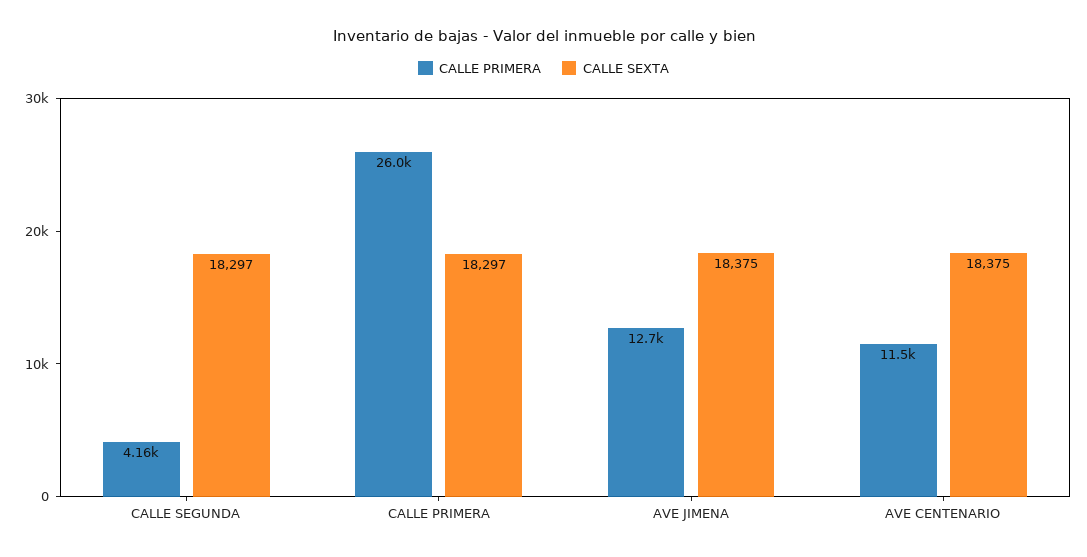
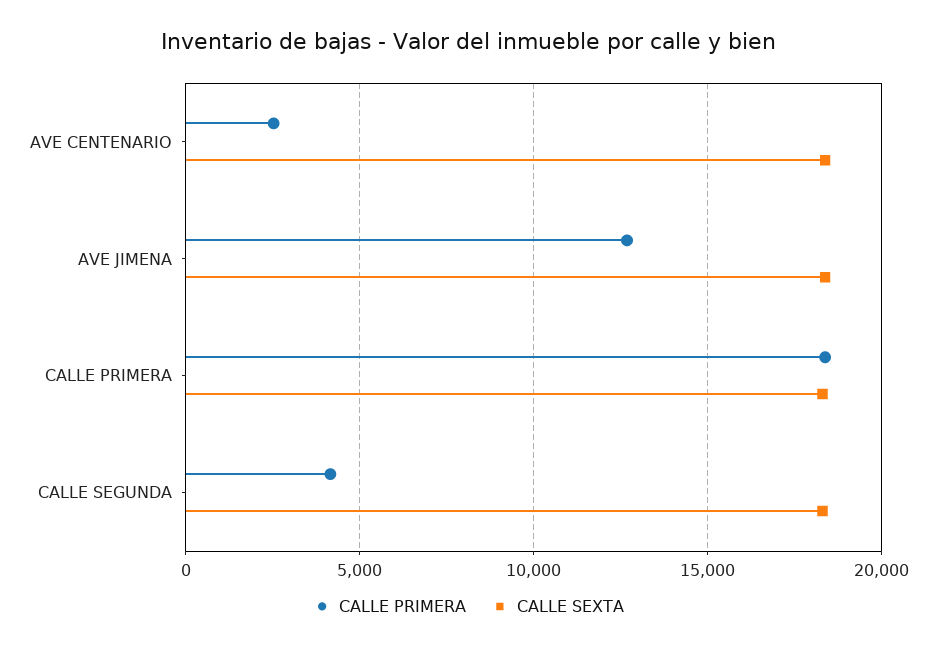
CALLE PRIMERA, CALLE PRIMERA: 26000 -> 18500
CALLE PRIMERA, AVE CENTENARIO: 11500 -> 2500

